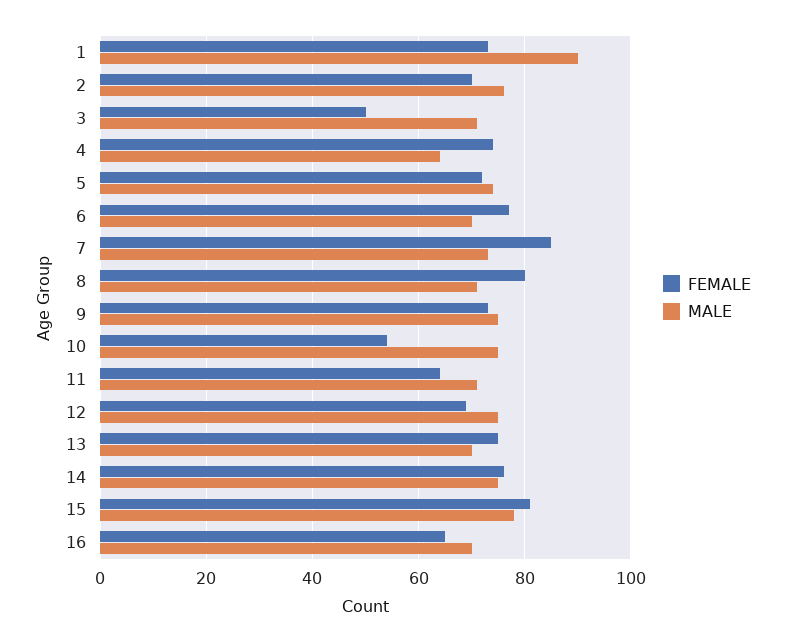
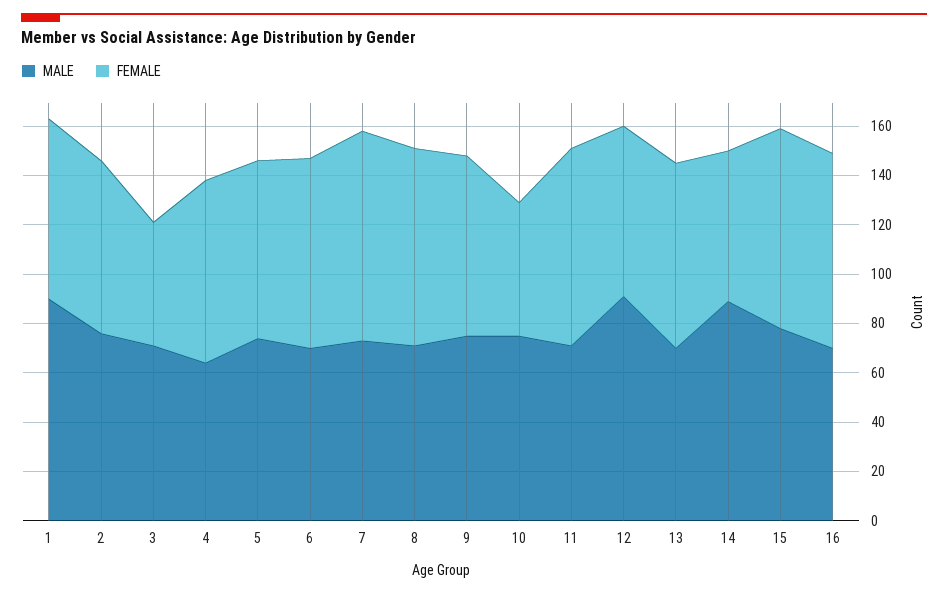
FEMALE, 11: 65 -> 80
MALE, 12: 75 -> 90
FEMALE, 14: 75 -> 60
MALE, 14: 75 -> 90
FEMALE, 16: 65 -> 80

